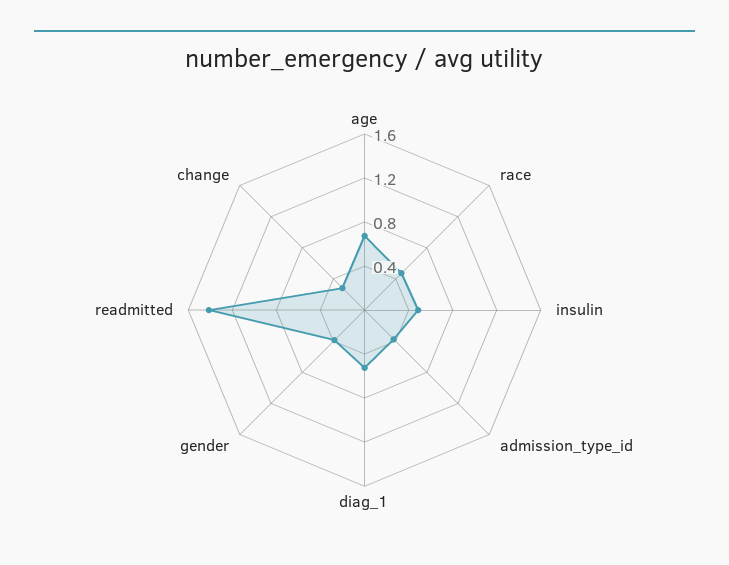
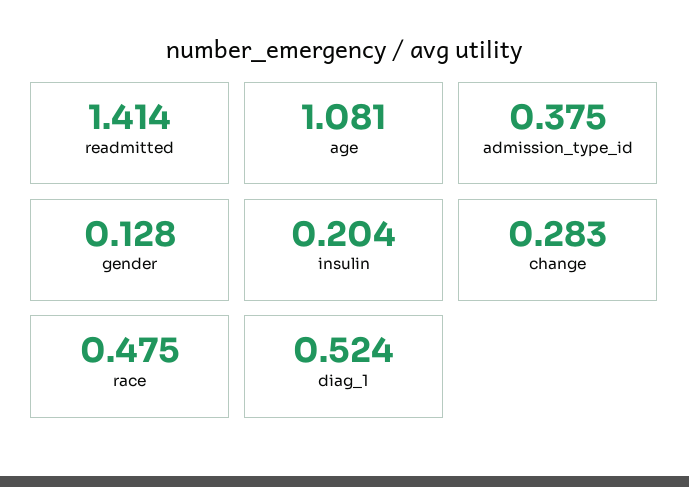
age: 0.7 -> 1.081
insulin: 0.5 -> 0.204
gender: 0.4 -> 0.128

